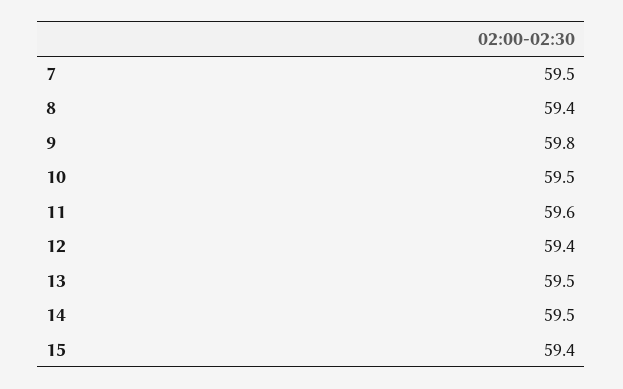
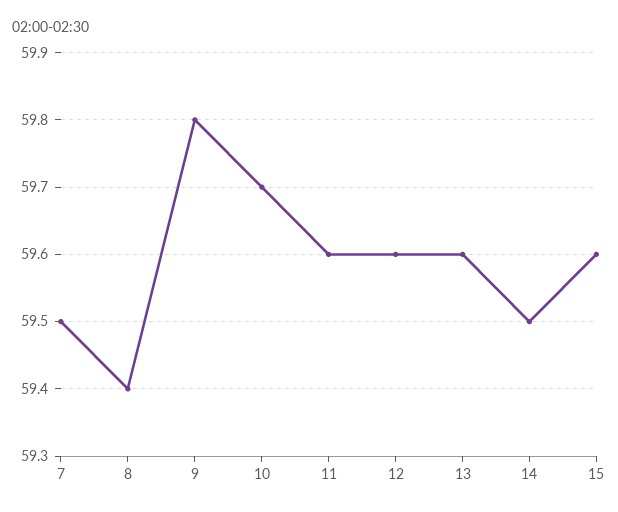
10: 59.5 -> 59.7
12: 59.4 -> 59.6
13: 59.5 -> 59.6
15: 59.4 -> 59.6

